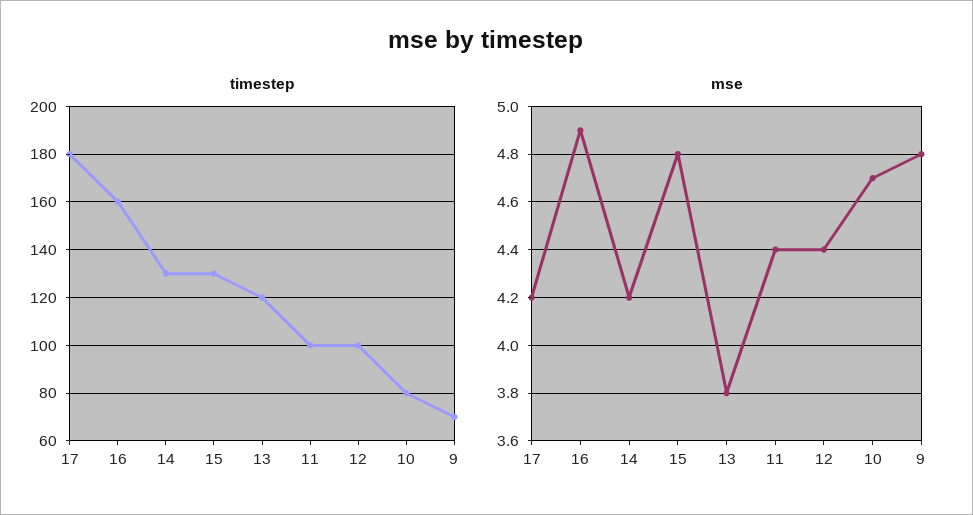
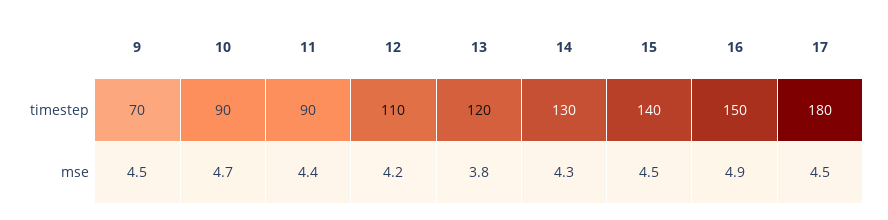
timestep, 16: 160 -> 150
timestep, 15: 130 -> 140
timestep, 11: 100 -> 90
timestep, 12: 100 -> 110
timestep, 10: 80 -> 90
mse, 17: 4.2 -> 4.5
mse, 14: 4.2 -> 4.3
mse, 15: 4.8 -> 4.5
mse, 12: 4.4 -> 4.2
mse, 9: 4.8 -> 4.5

